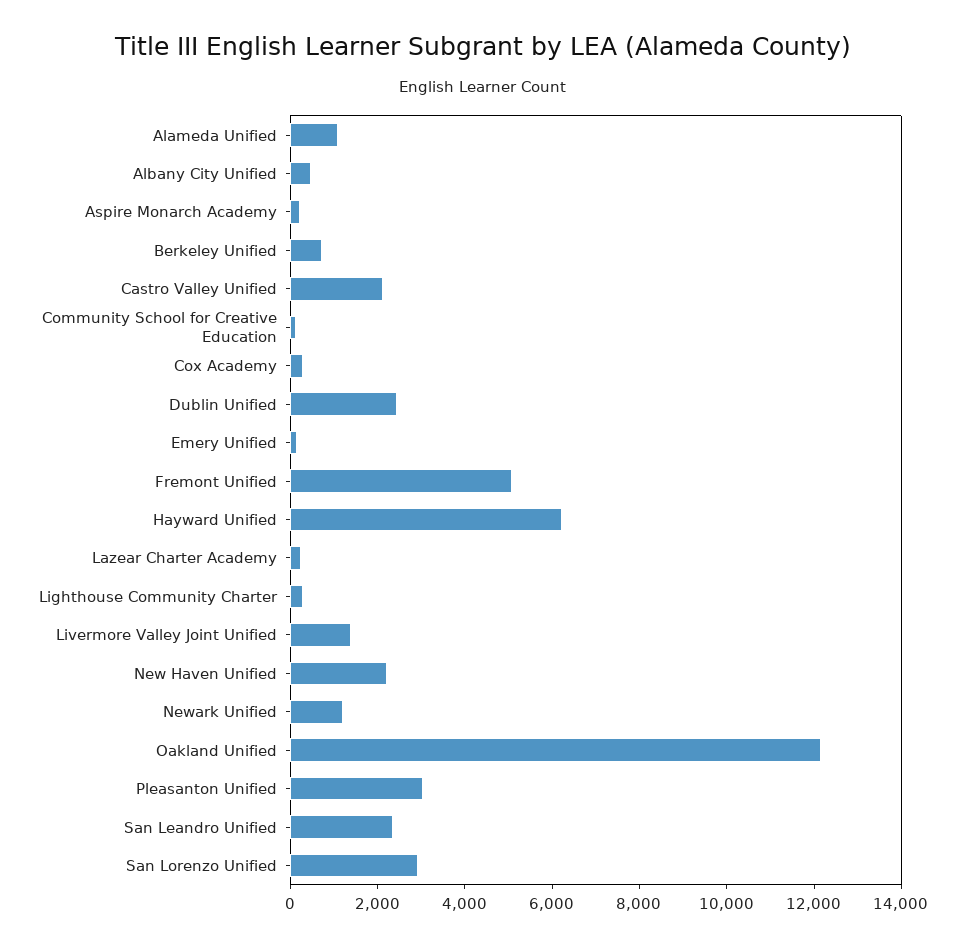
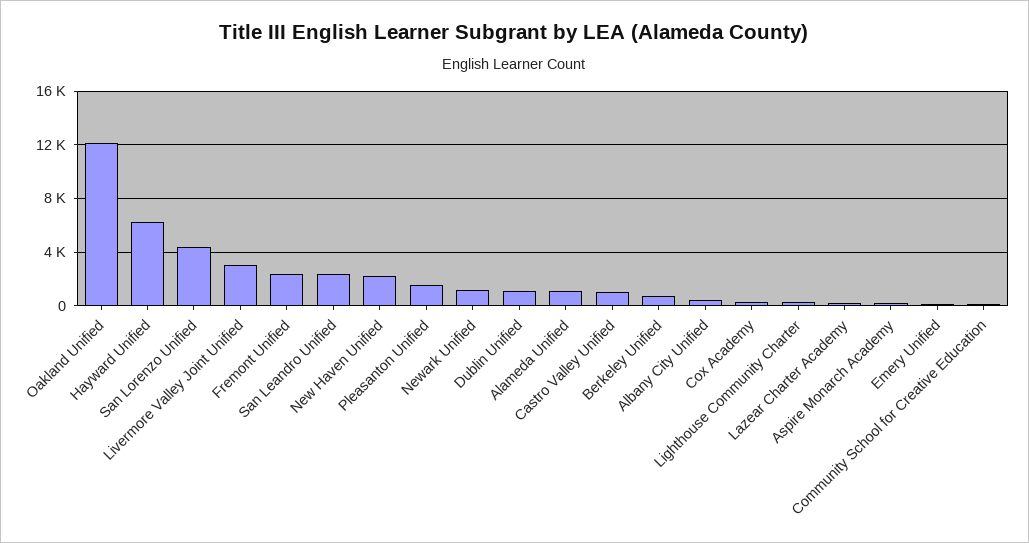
Castro Valley Unified: 2000 -> 1000
Dublin Unified: 2500 -> 1000
Fremont Unified: 5000 -> 2500
Livermore Valley Joint Unified: 1500 -> 3000
Pleasanton Unified: 3000 -> 1500
San Lorenzo Unified: 3000 -> 4500

